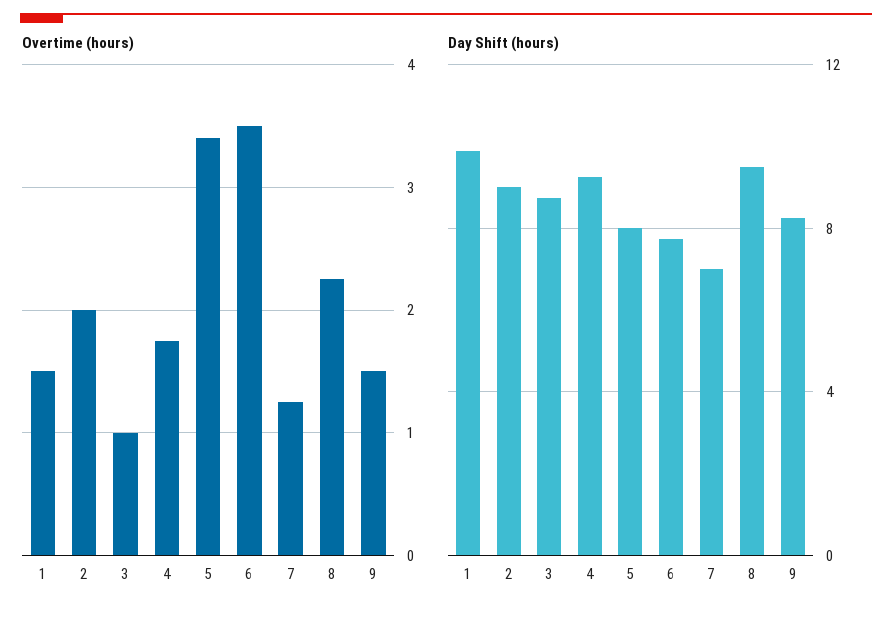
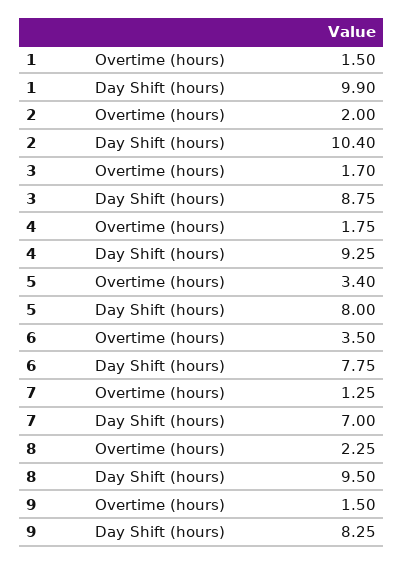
Overtime (hours), 3: 1 -> 1.7
Day Shift (hours), 2: 9 -> 10.4

